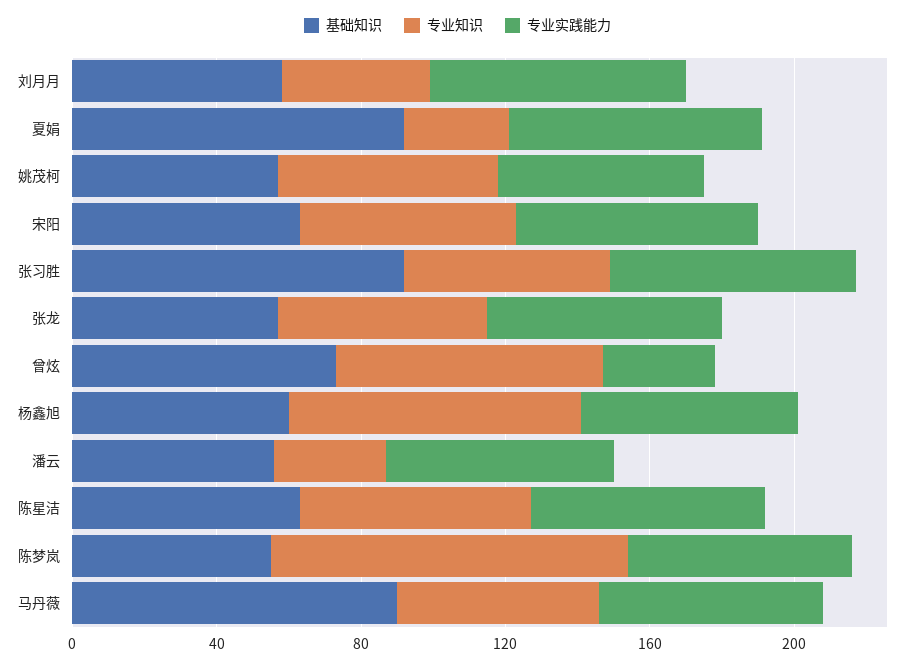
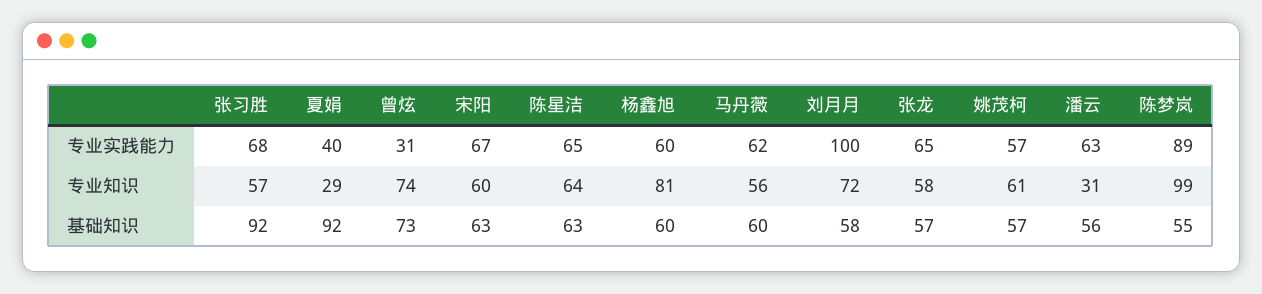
专业知识, 刘月月: 40 -> 72
专业实践能力, 刘月月: 70 -> 100
专业实践能力, 夏娟: 70 -> 40
专业实践能力, 陈梦岚: 60 -> 89
基础知识, 马丹薇: 90 -> 60

